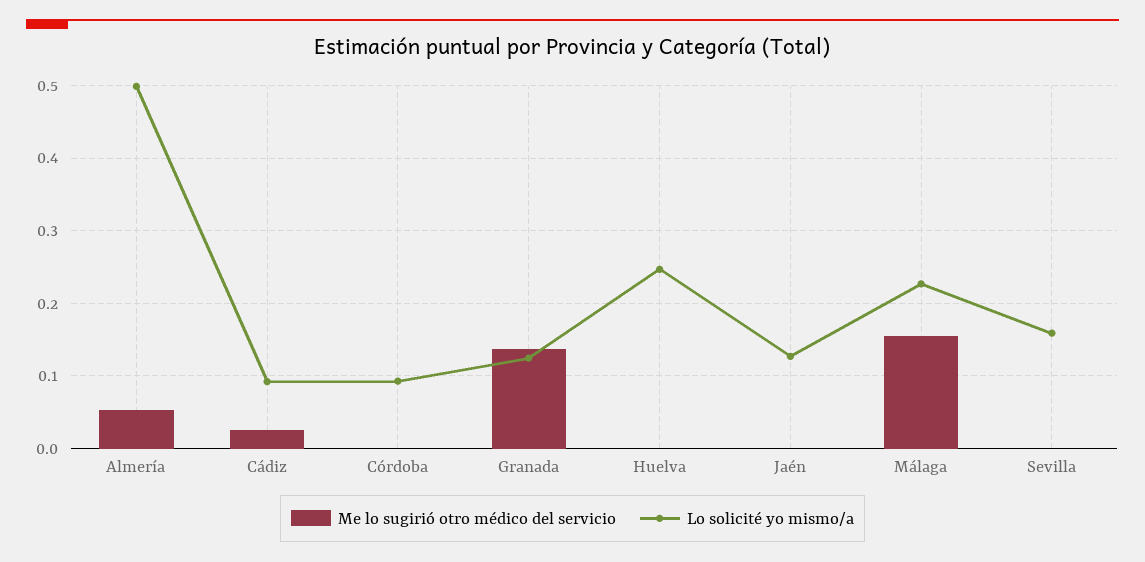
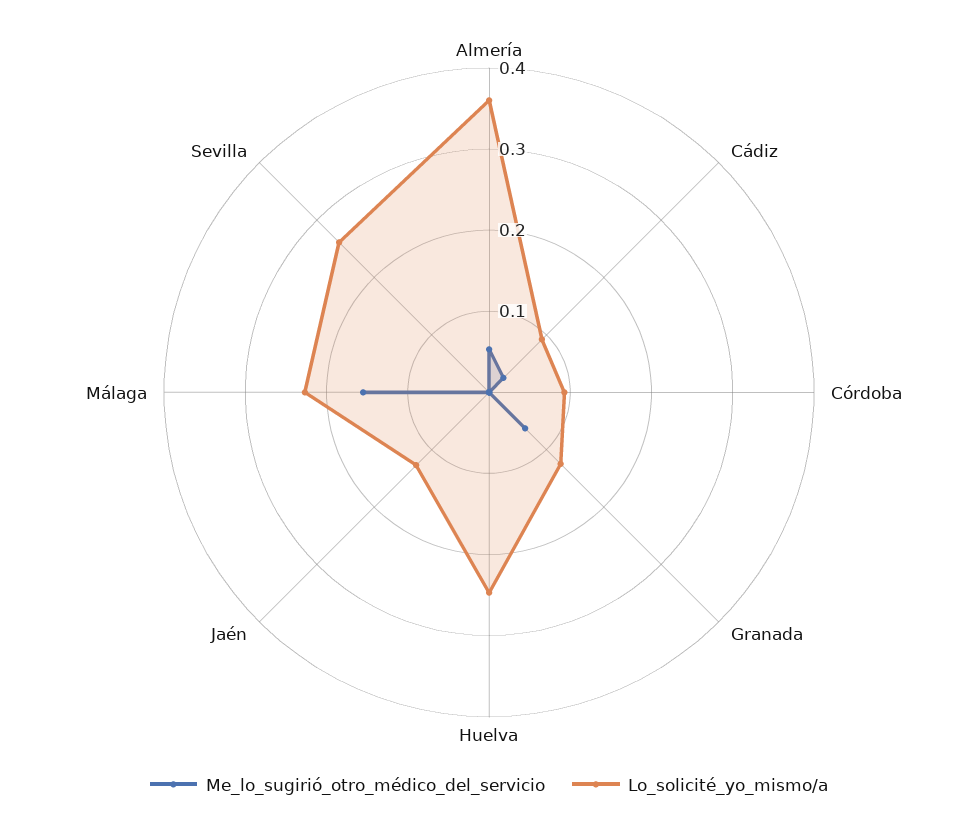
Lo solicité yo mismo/a, Almería: 0.5 -> 0.36
Me lo sugirió otro médico del servicio, Granada: 0.14 -> 0.06
Lo solicité yo mismo/a, Sevilla: 0.16 -> 0.26

